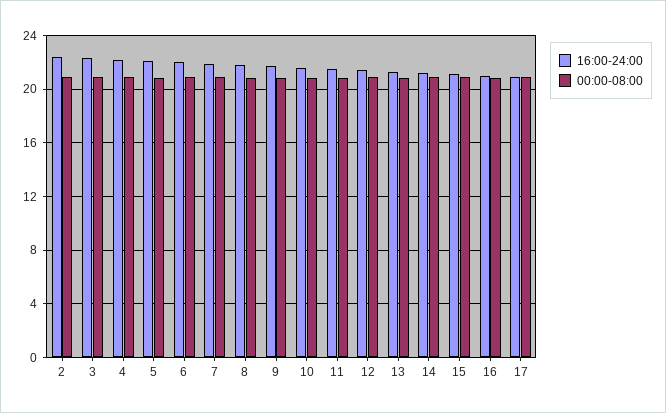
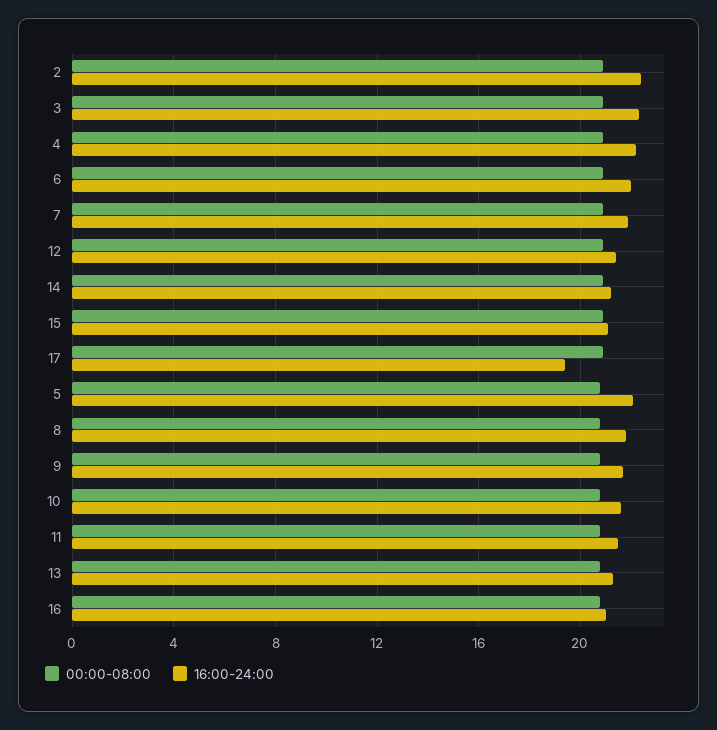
16:00-24:00, 17: 21 -> 19.5

